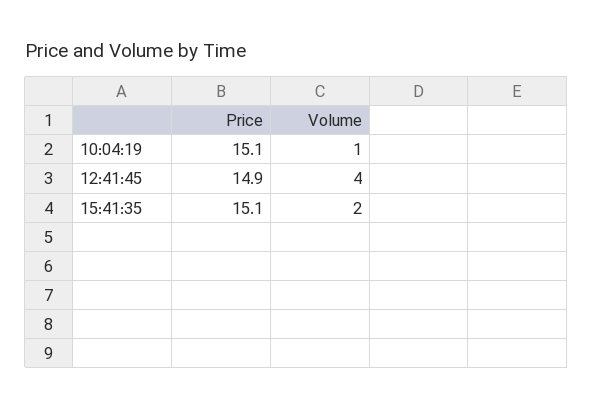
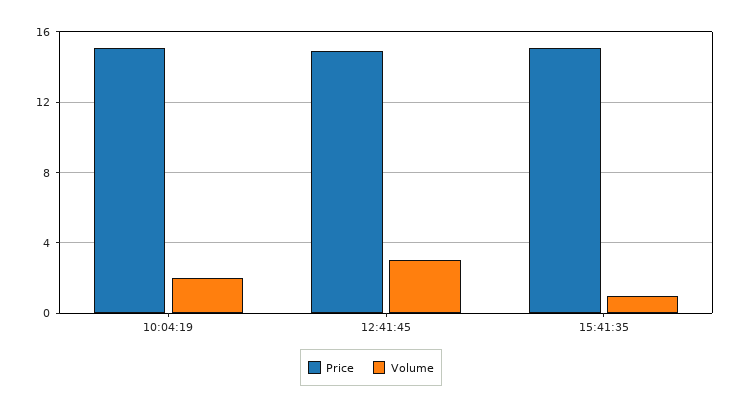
Volume, 10:04:19: 1 -> 2
Volume, 12:41:45: 4 -> 3
Volume, 15:41:35: 2 -> 1

